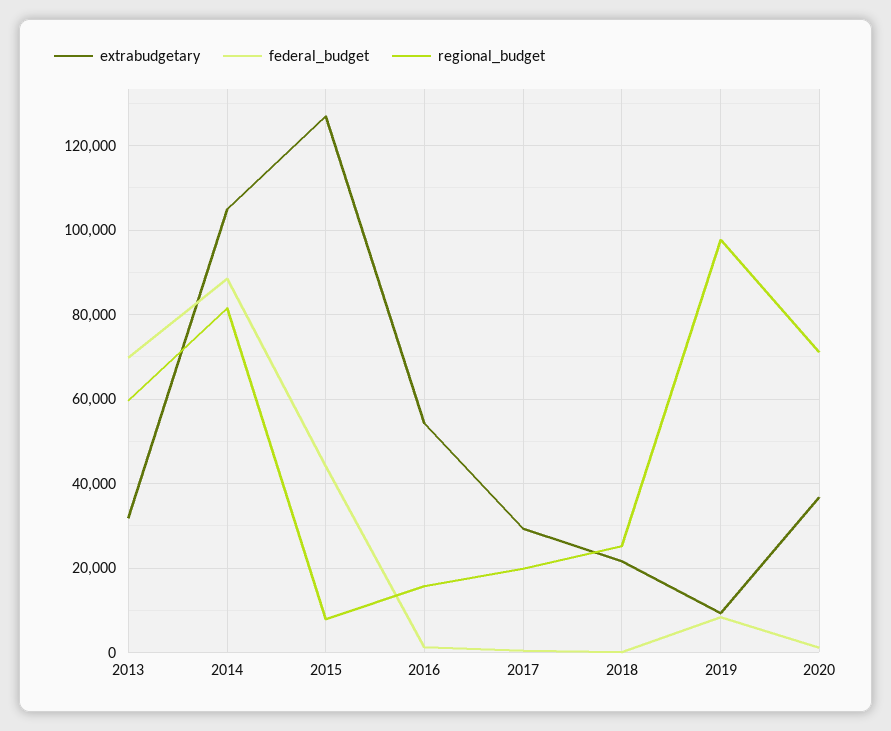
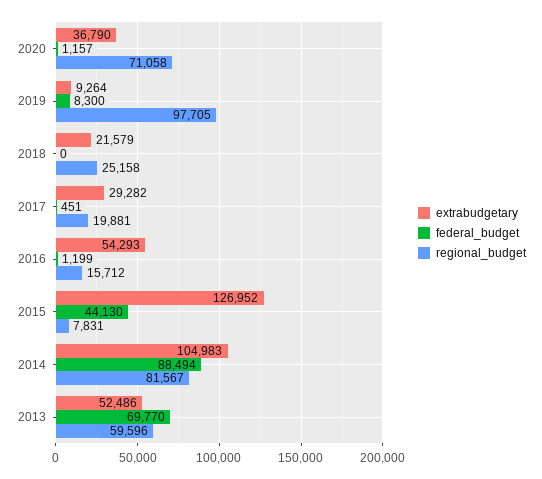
extrabudgetary, 2013: 32000 -> 52486

